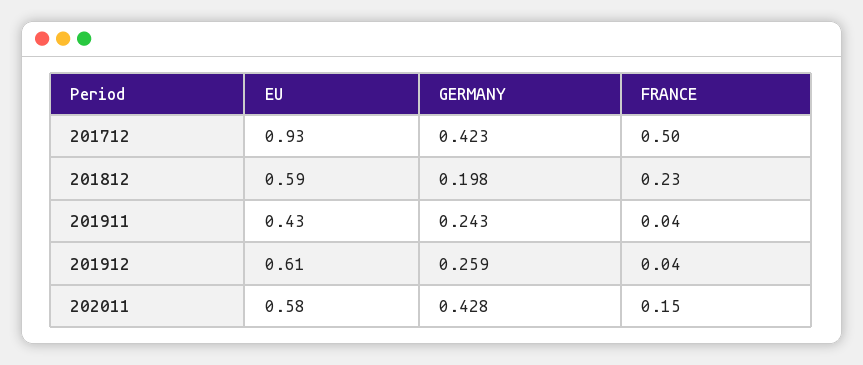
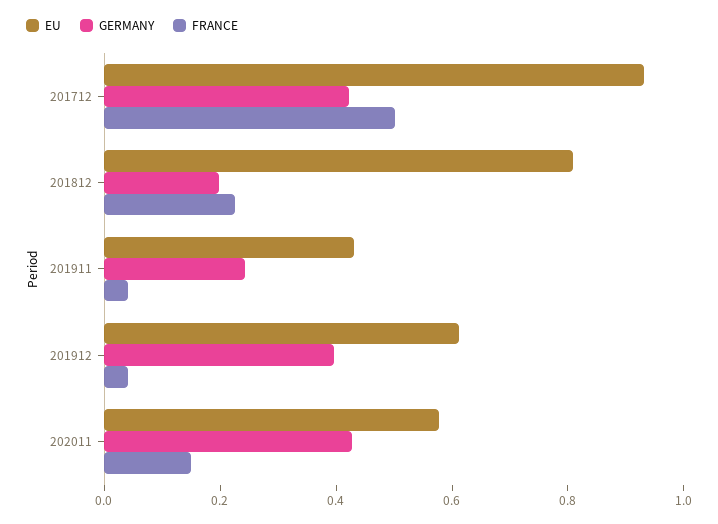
EU, 201812: 0.59 -> 0.8
GERMANY, 201912: 0.259 -> 0.4

